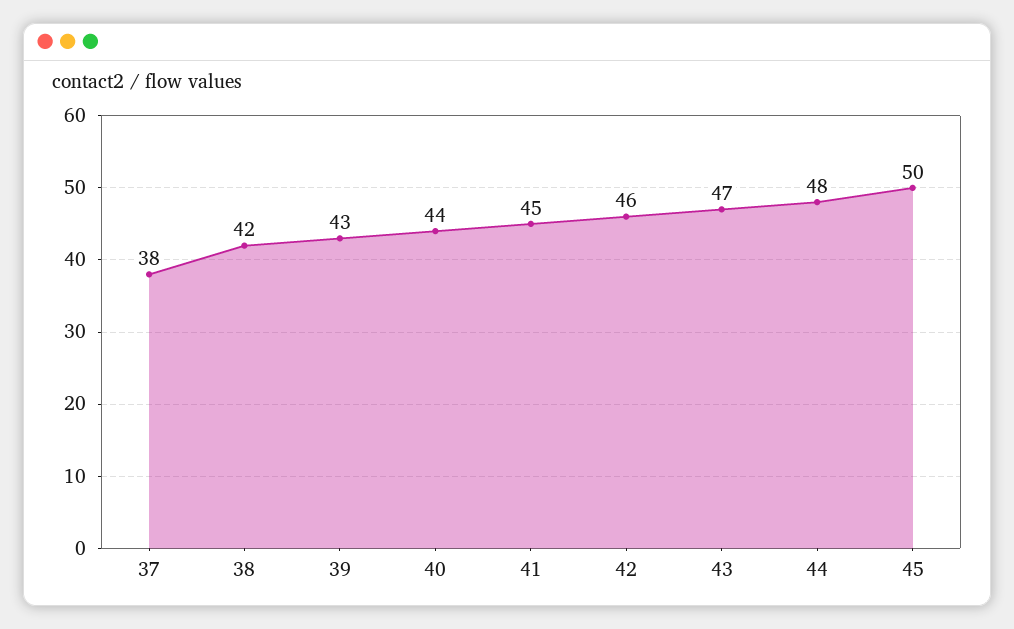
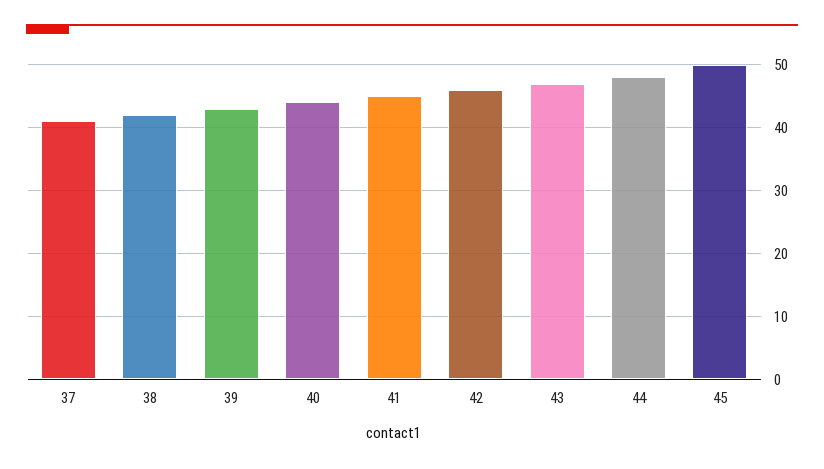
37: 38 -> 41

